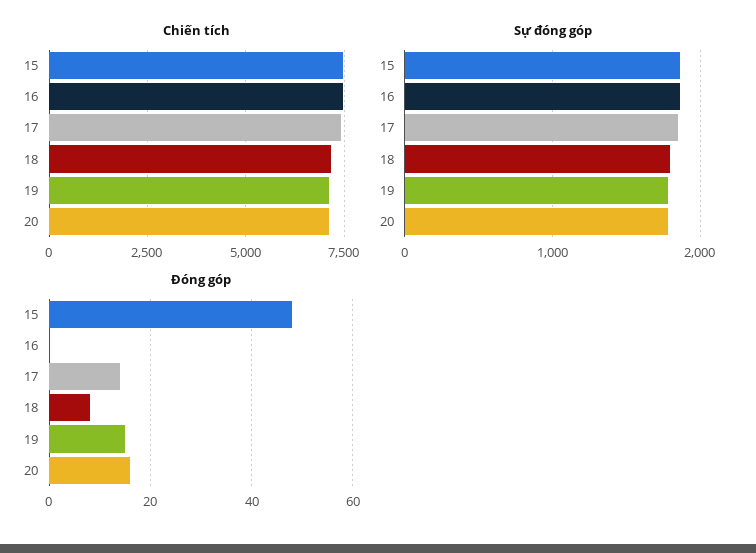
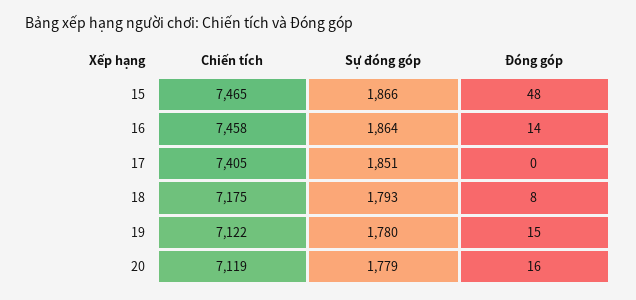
Đóng góp, 16: 0 -> 14
Đóng góp, 17: 15 -> 0

